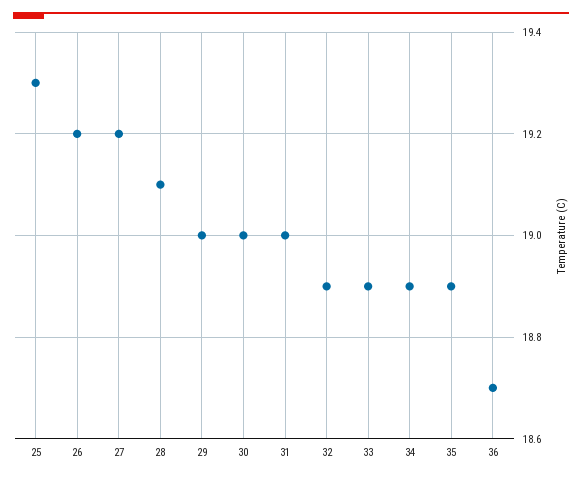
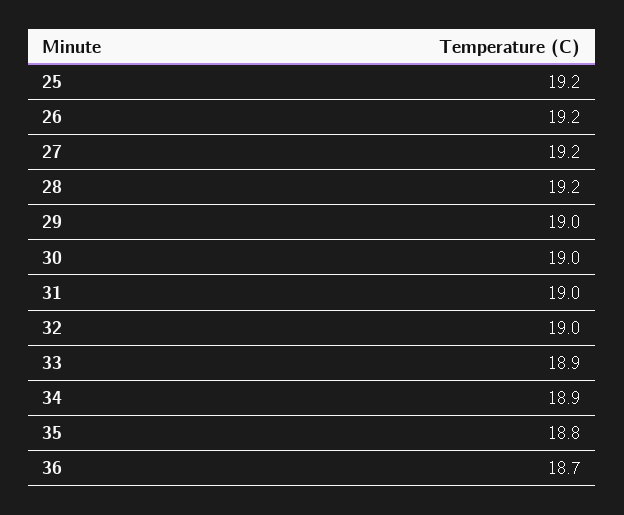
25: 19.3 -> 19.2
28: 19.1 -> 19.2
32: 18.9 -> 19
35: 18.9 -> 18.8

